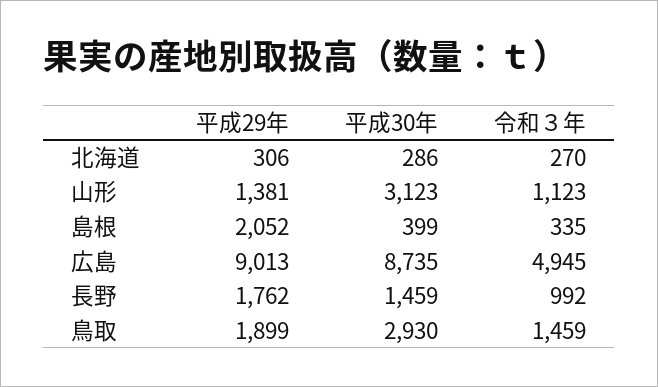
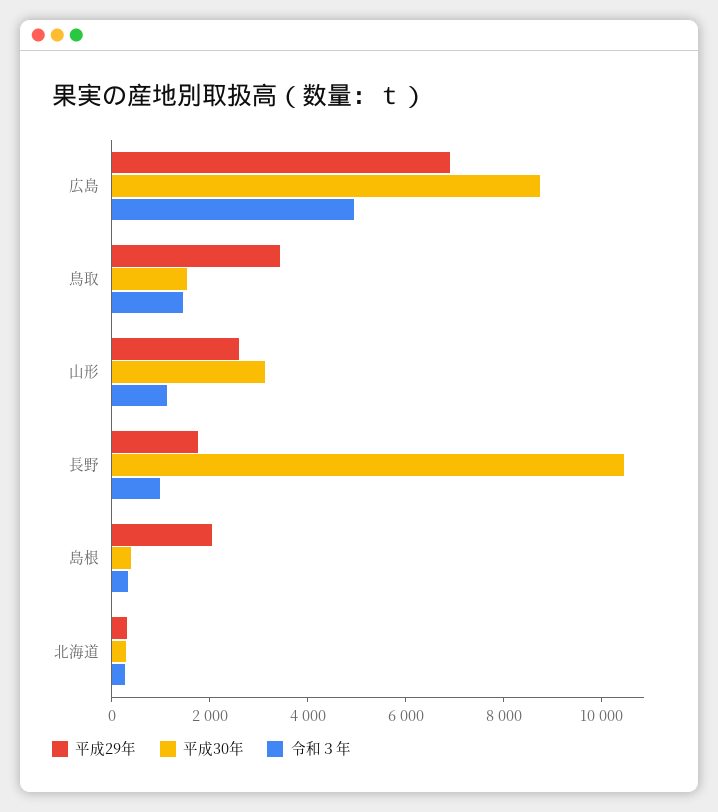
平成29年, 山形: 1381 -> 2500
平成29年, 広島: 9013 -> 7000
平成30年, 長野: 1459 -> 10500
平成29年, 鳥取: 1899 -> 3500
平成30年, 鳥取: 2930 -> 1500

